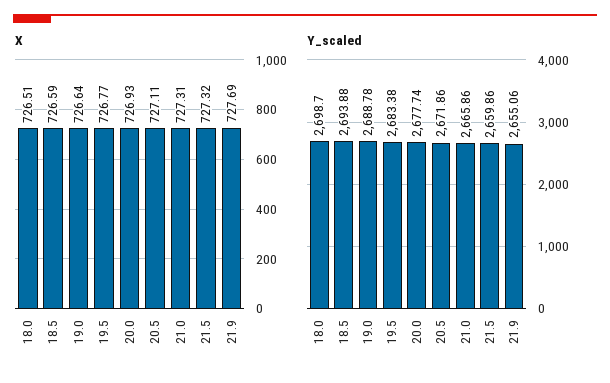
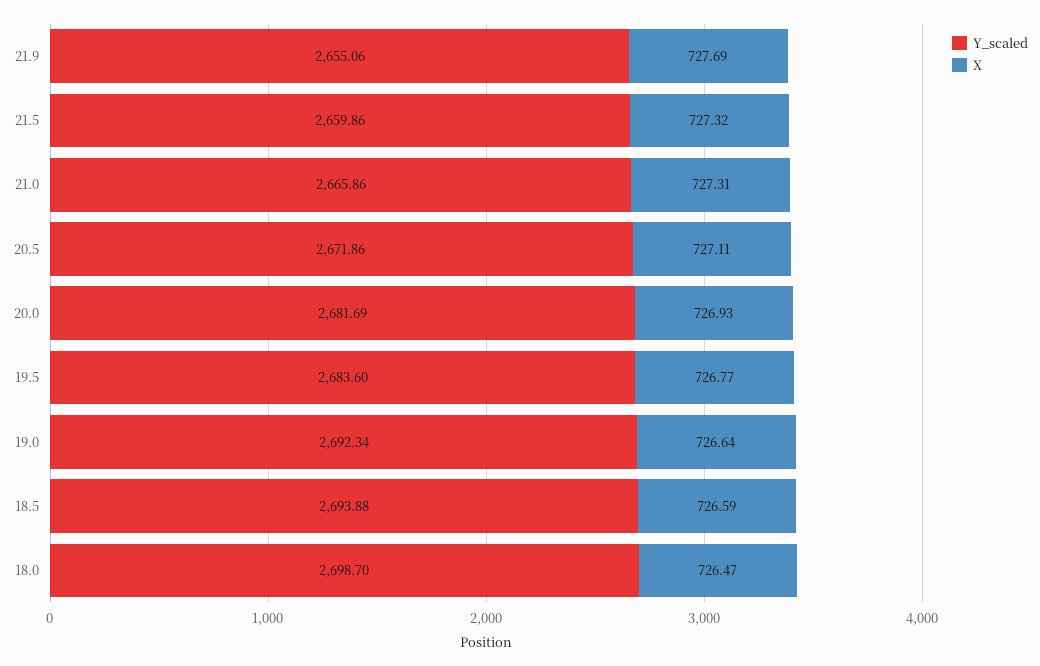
X, 18.0: 726.51 -> 726.47
Y_scaled, 19.0: 2688.78 -> 2692.34
Y_scaled, 19.5: 2683.38 -> 2683.6
Y_scaled, 20.0: 2677.74 -> 2681.69

